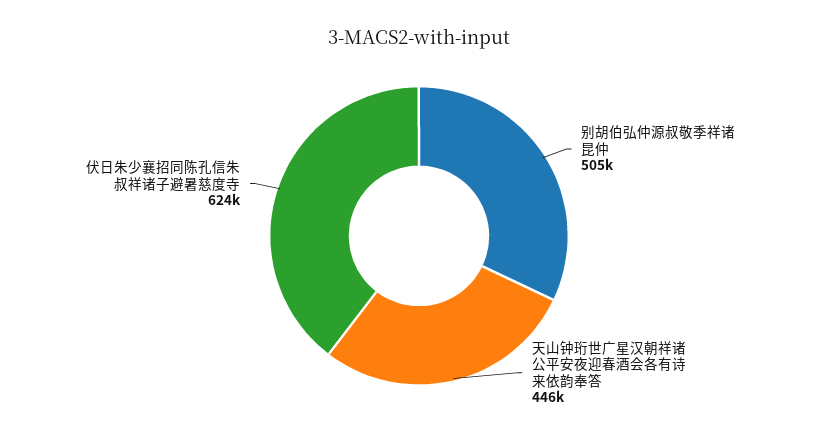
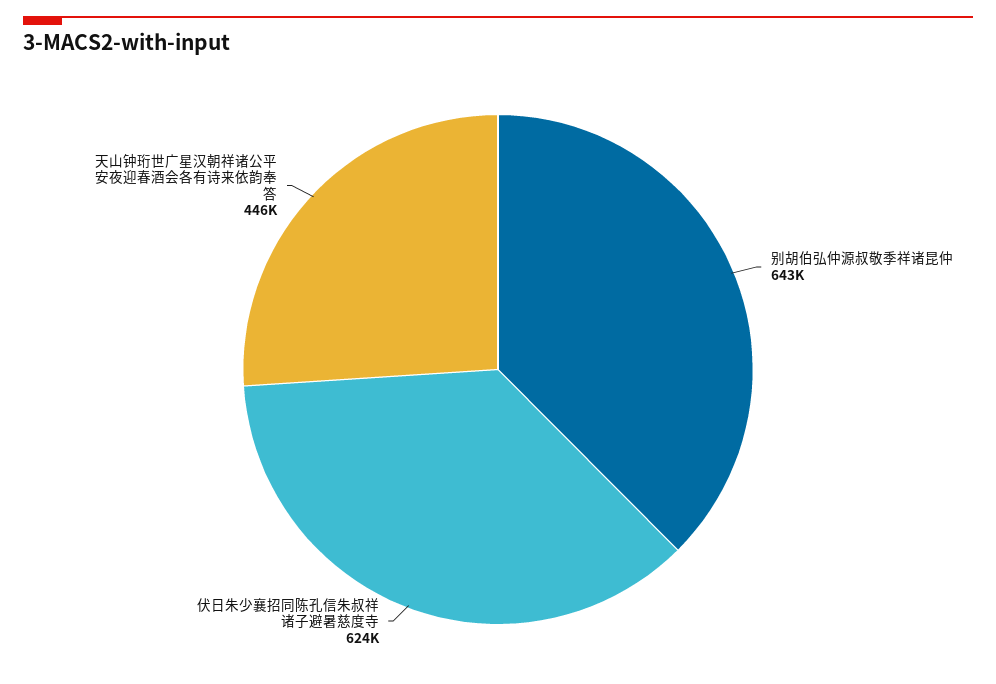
别胡伯弘仲源叔敬季祥诸昆仲: 505000 -> 643000

